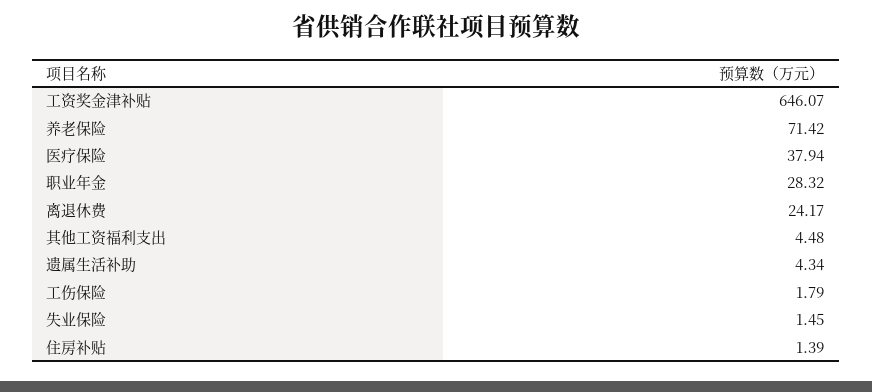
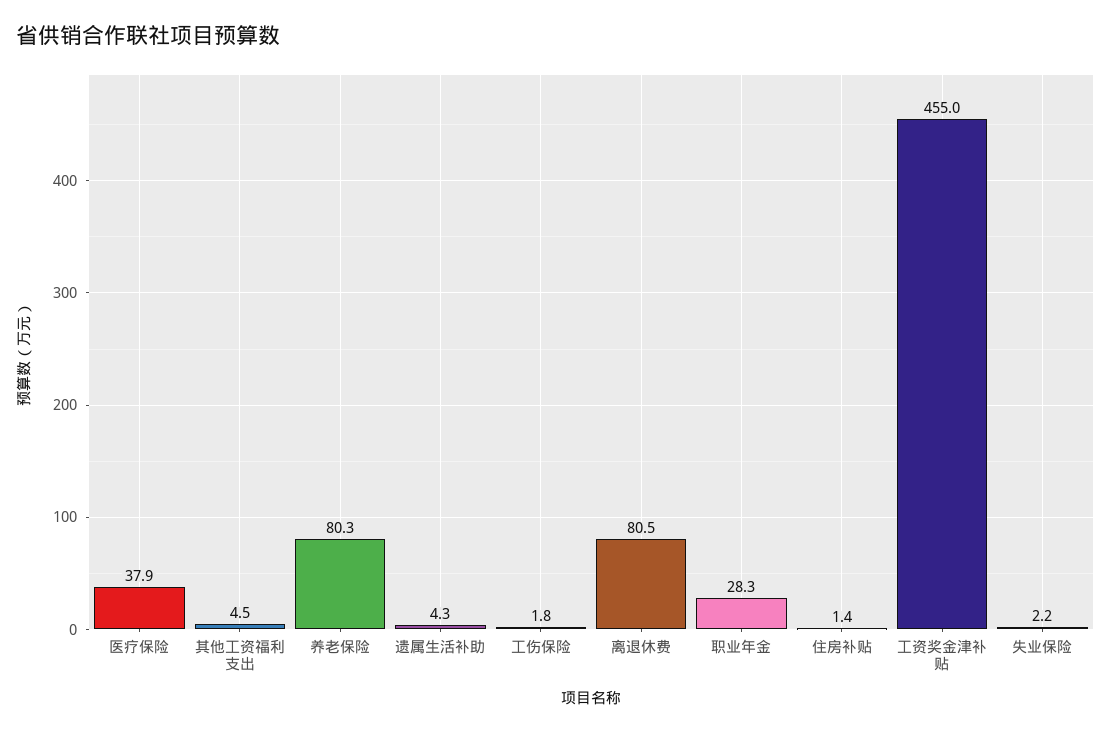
工资奖金津补贴: 646.07 -> 455
养老保险: 71.42 -> 80.3
离退休费: 24.17 -> 80.5
失业保险: 1.45 -> 2.2

